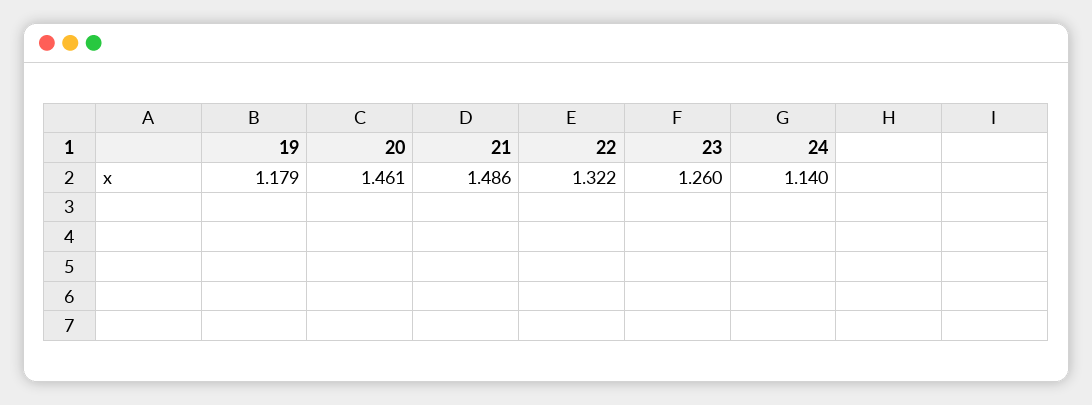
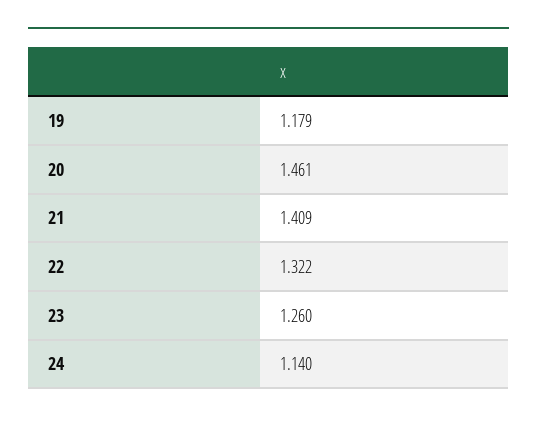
21: 1.486 -> 1.409

